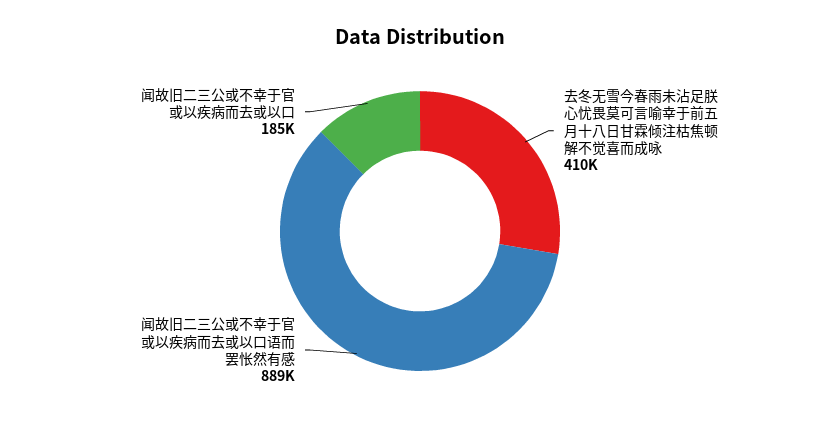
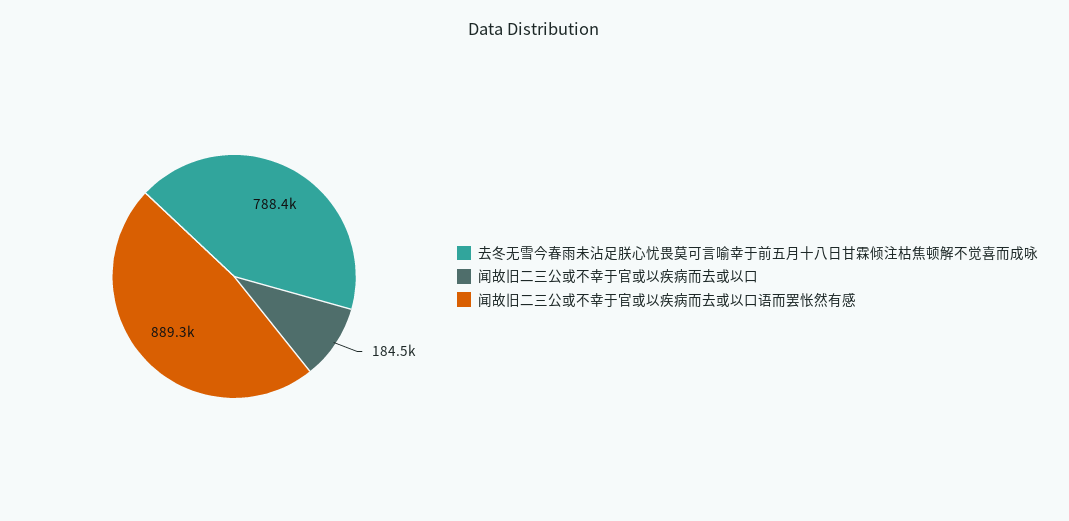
去冬无雪今春雨未沾足朕心忧畏莫可言喻幸于前五月十八日甘霖倾注枯焦顿解不觉喜而成咏: 410000 -> 788400

